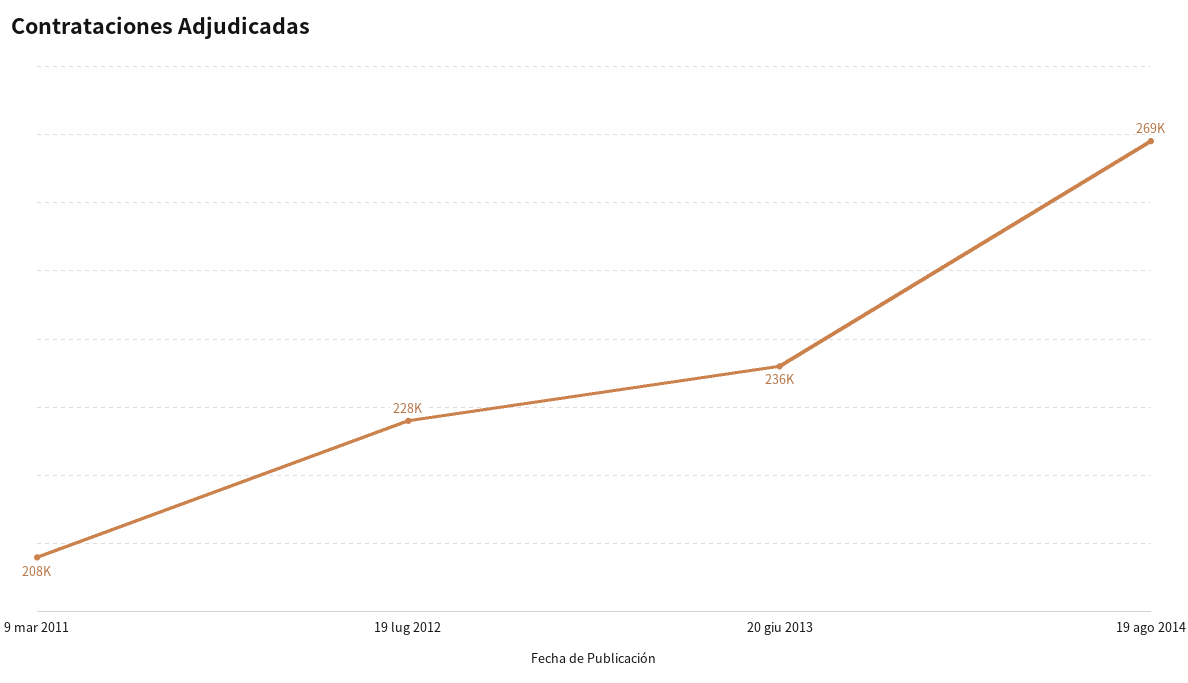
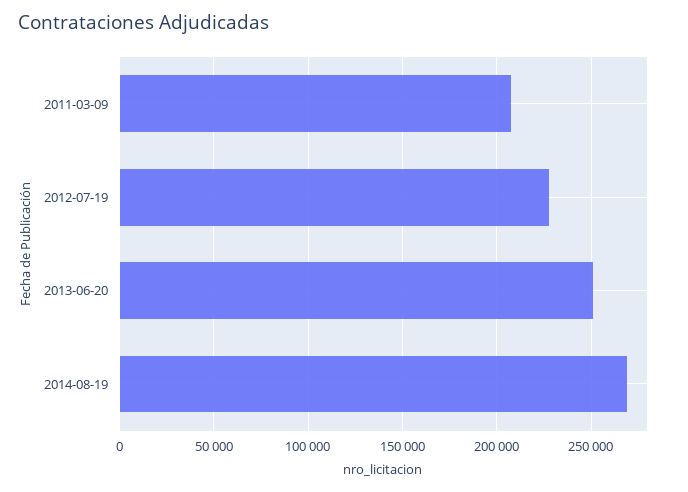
20 giu 2013: 236000 -> 250000

